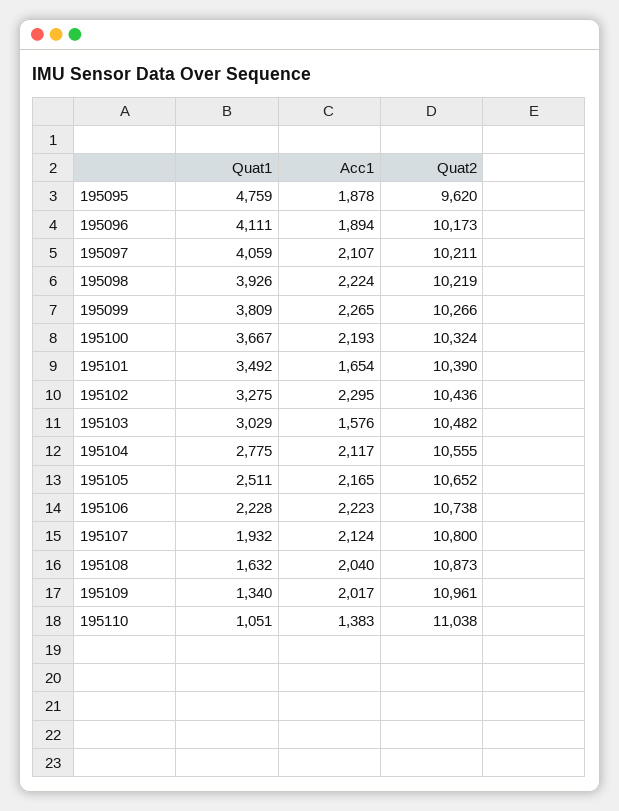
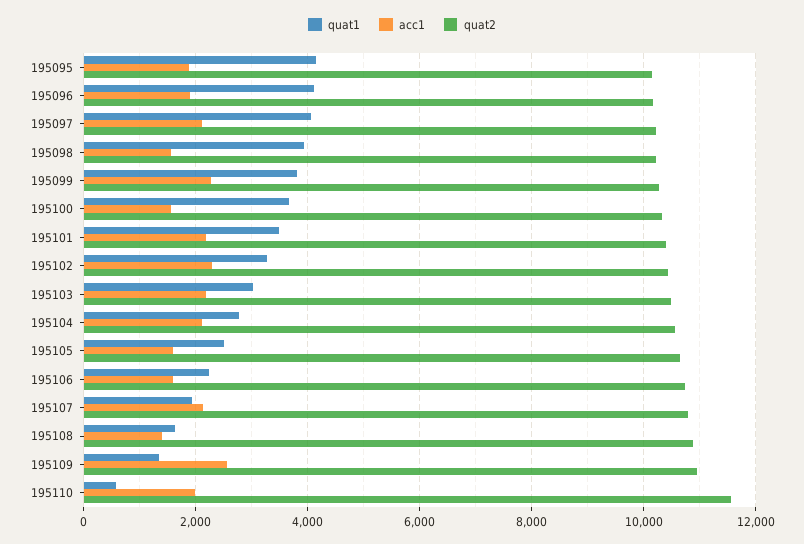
Quat1, 195095: 4759 -> 4200
Quat2, 195095: 9620 -> 10200
Acc1, 195098: 2224 -> 1600
Acc1, 195100: 2193 -> 1600
Acc1, 195101: 1654 -> 2200
Acc1, 195103: 1576 -> 2200
Acc1, 195105: 2165 -> 1600
Acc1, 195106: 2223 -> 1600
Acc1, 195108: 2040 -> 1400
Acc1, 195109: 2017 -> 2600
Quat1, 195110: 1051 -> 600
Acc1, 195110: 1383 -> 2000
Quat2, 195110: 11038 -> 11600

